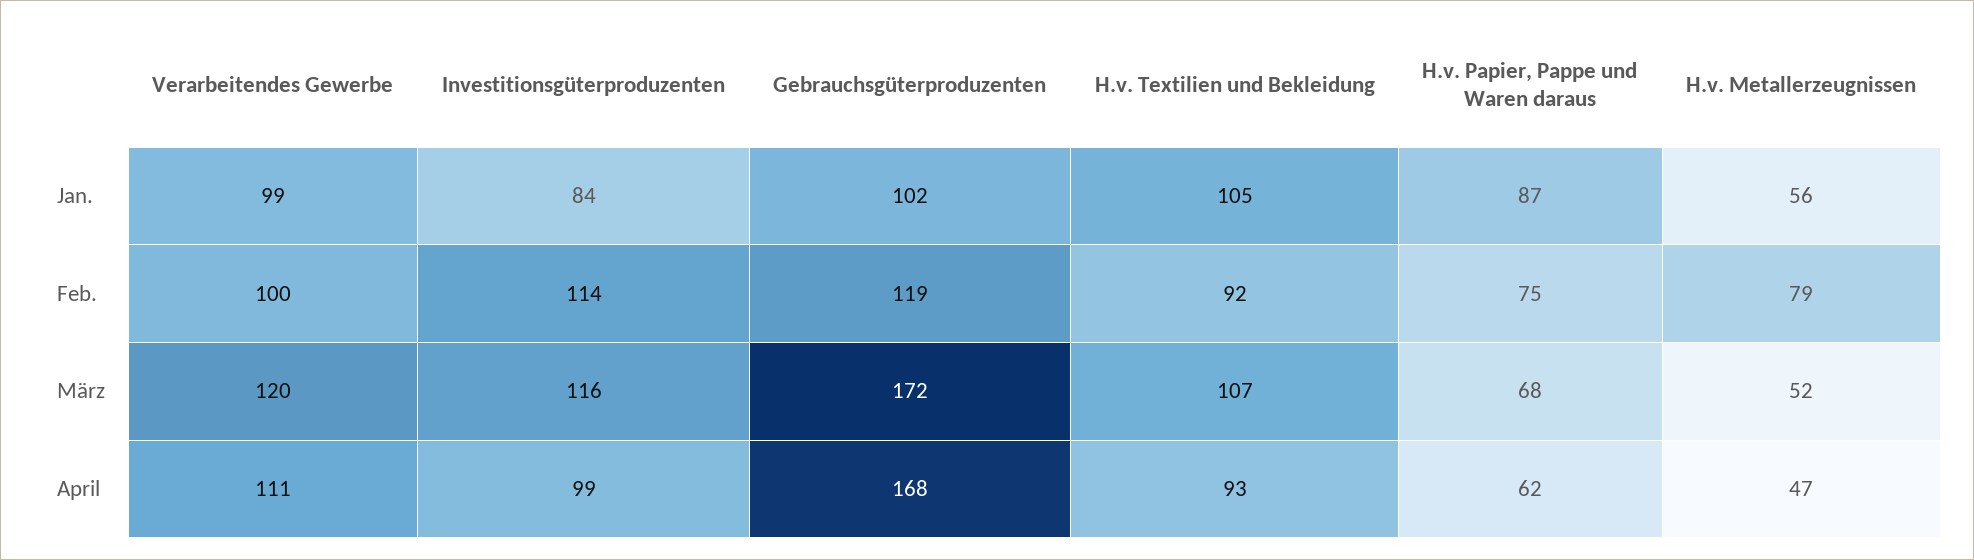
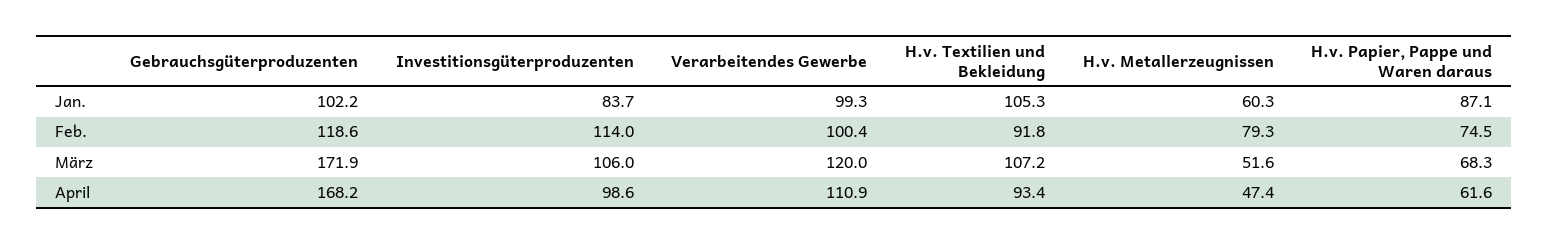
H.v. Metallerzeugnissen, Jan.: 56 -> 60.3
Investitionsgüterproduzenten, März: 116 -> 106

